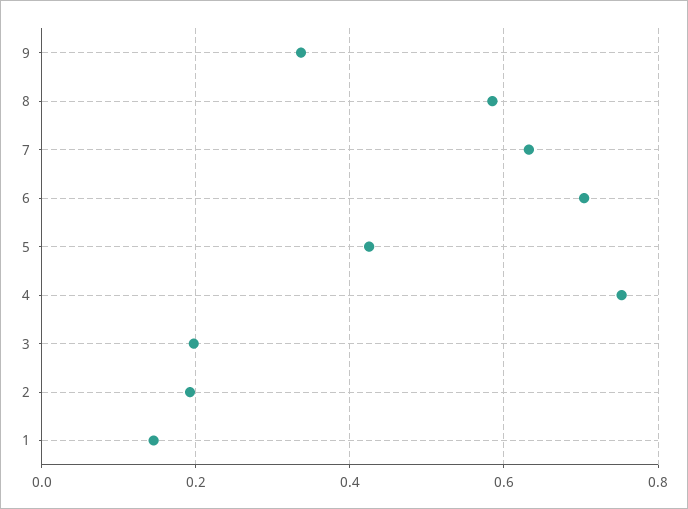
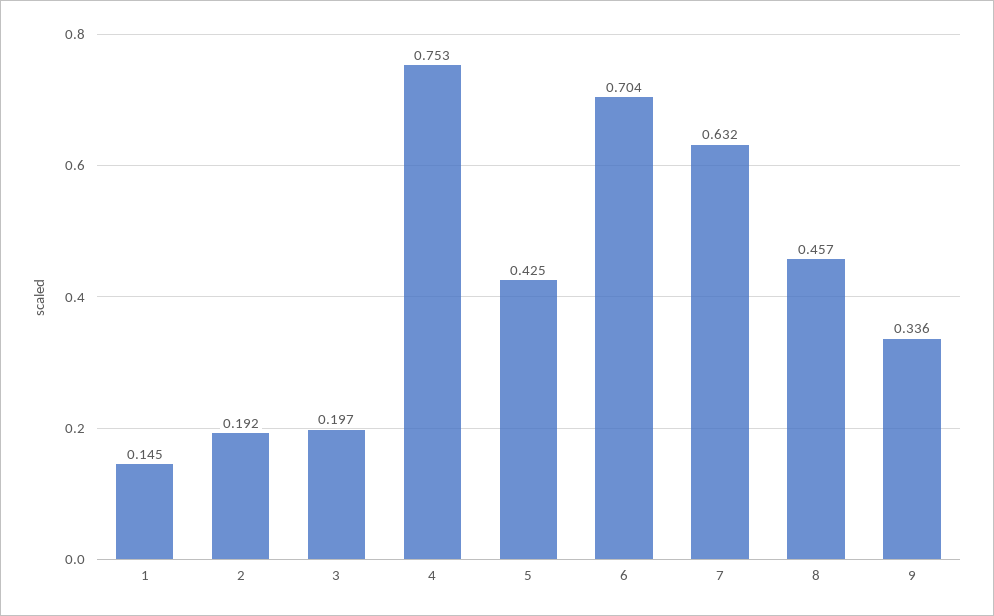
8: 0.58 -> 0.457

